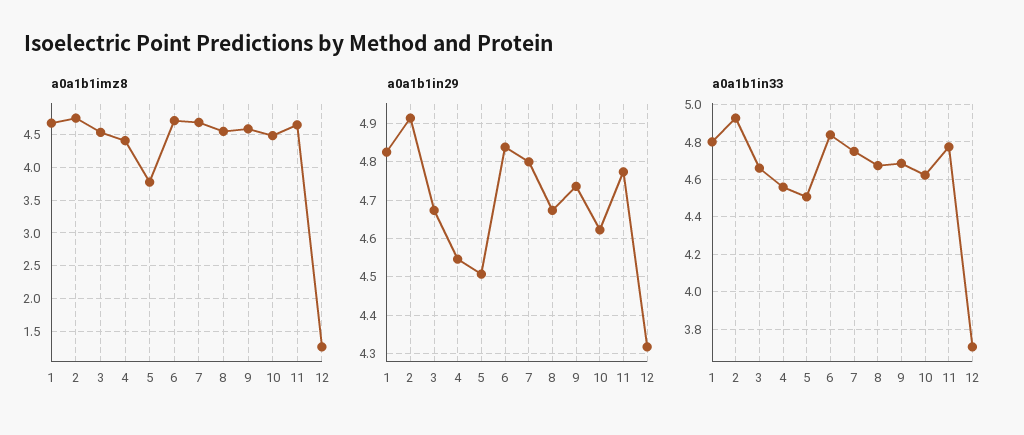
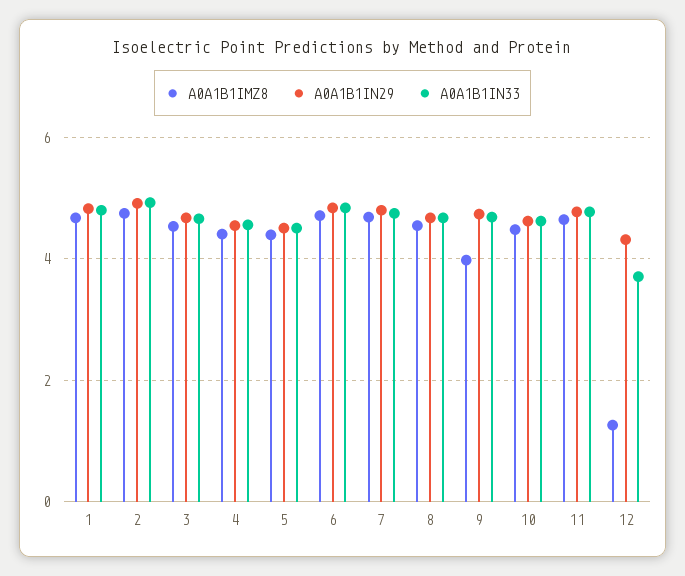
a0a1b1imz8, 5: 3.8 -> 4.4
a0a1b1imz8, 9: 4.6 -> 4

